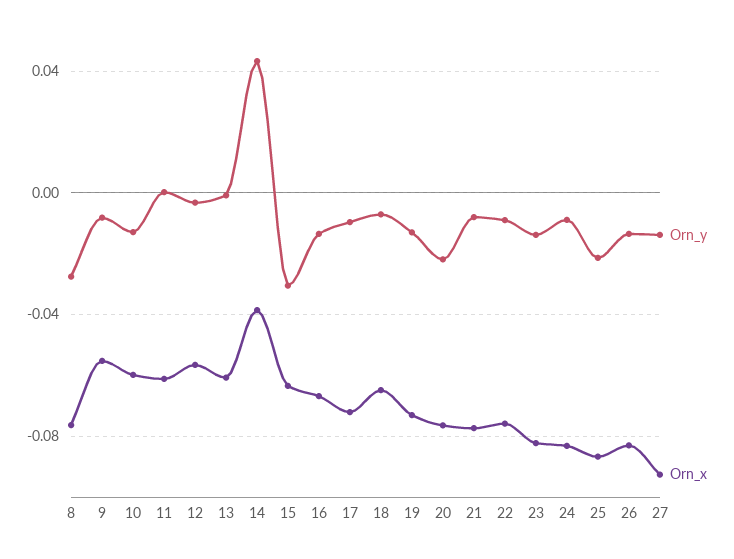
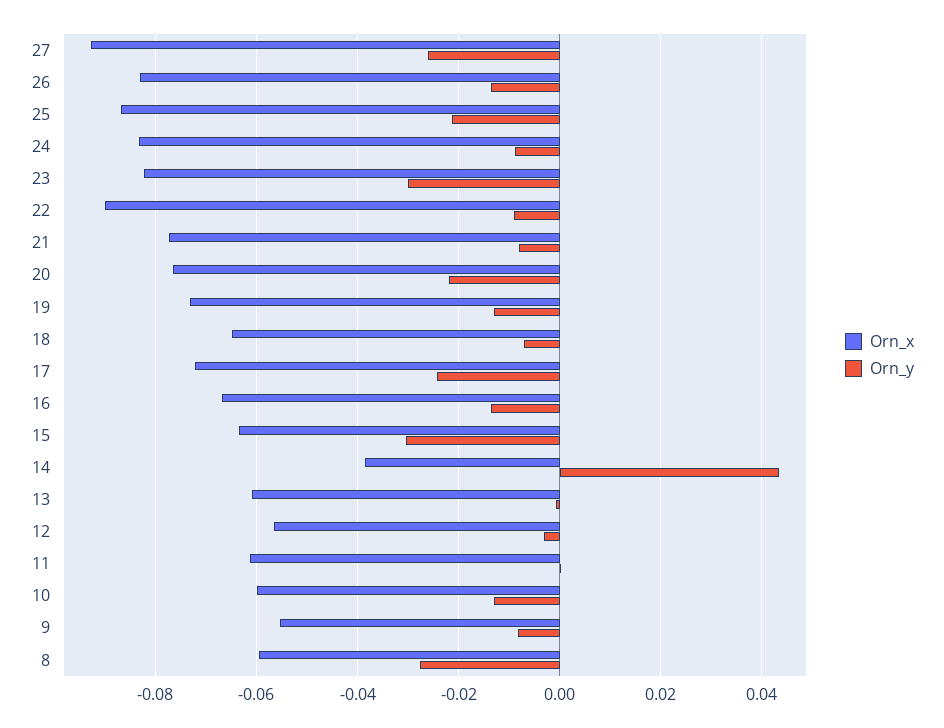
Orn_x, 8: -0.075 -> -0.06
Orn_y, 17: -0.01 -> -0.024
Orn_x, 22: -0.075 -> -0.09
Orn_y, 23: -0.015 -> -0.03
Orn_y, 27: -0.015 -> -0.026

